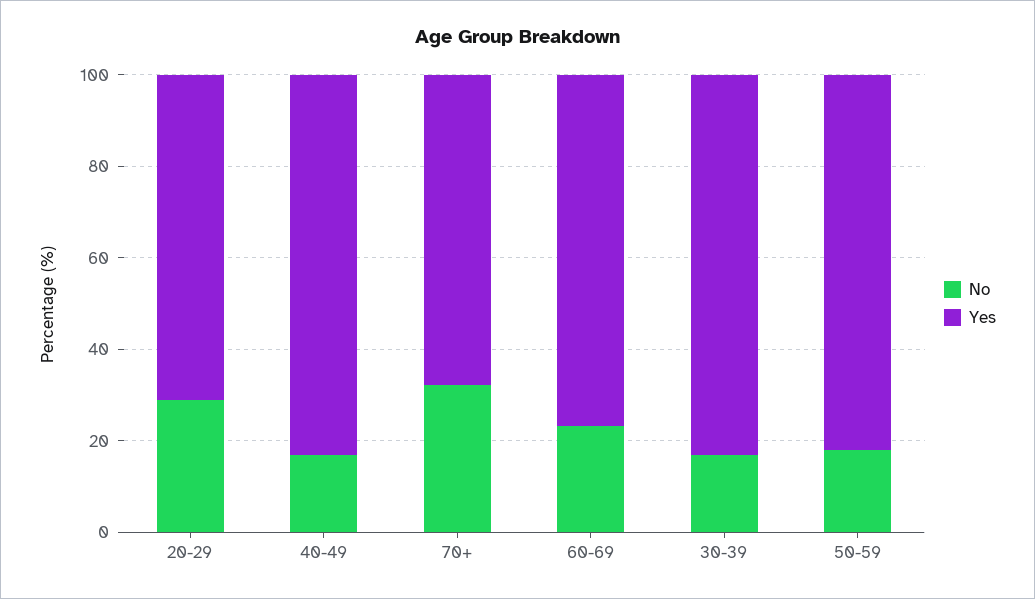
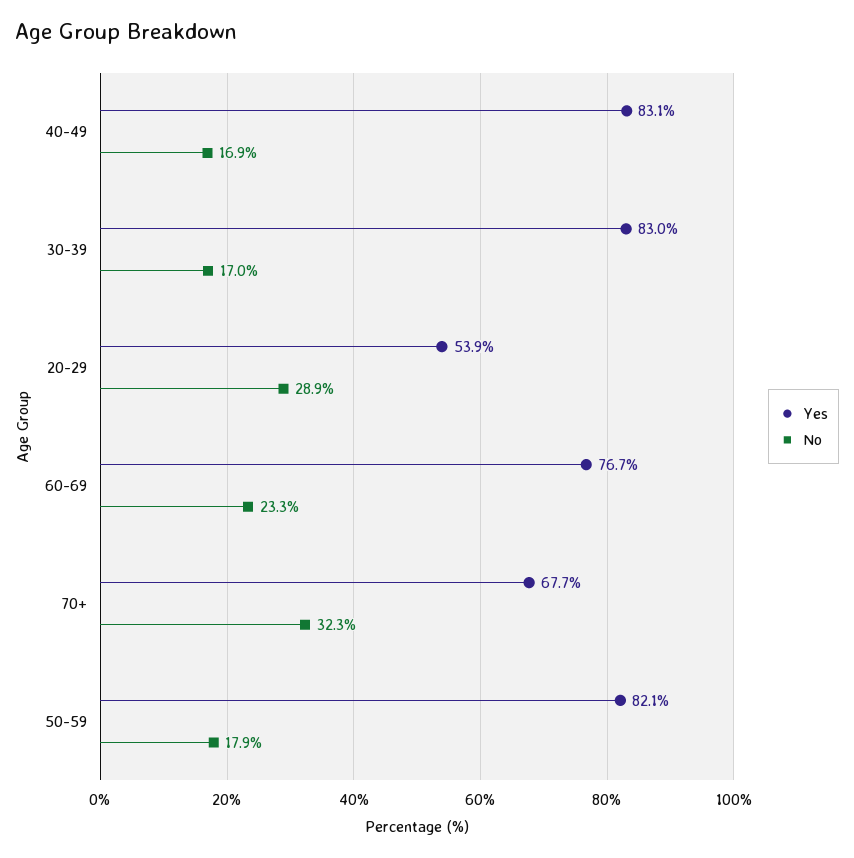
Yes, 20-29: 70 -> 53.9

